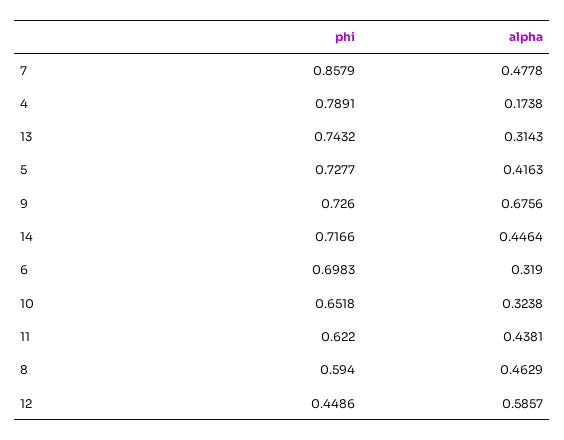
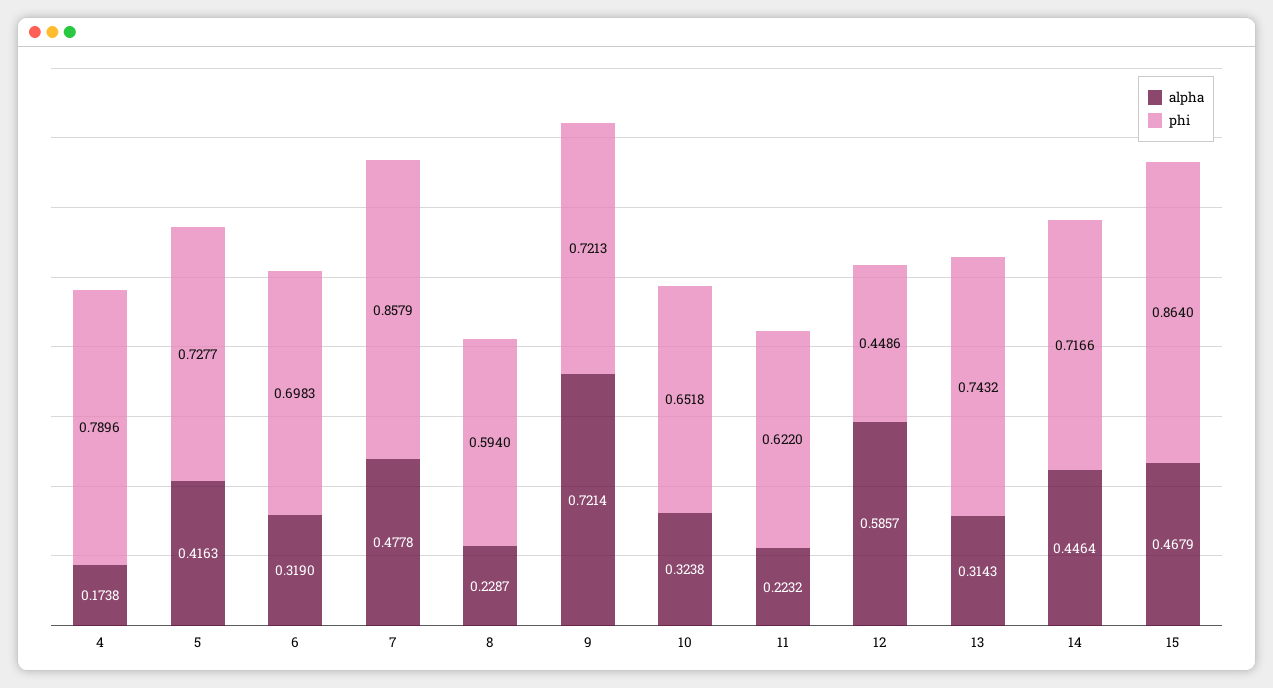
phi, 4: 0.7891 -> 0.7896
phi, 9: 0.726 -> 0.7213
alpha, 9: 0.6756 -> 0.7214
alpha, 11: 0.4381 -> 0.2232
alpha, 8: 0.4629 -> 0.2287
alpha, 15: none -> 0.4679
phi, 15: none -> 0.864

